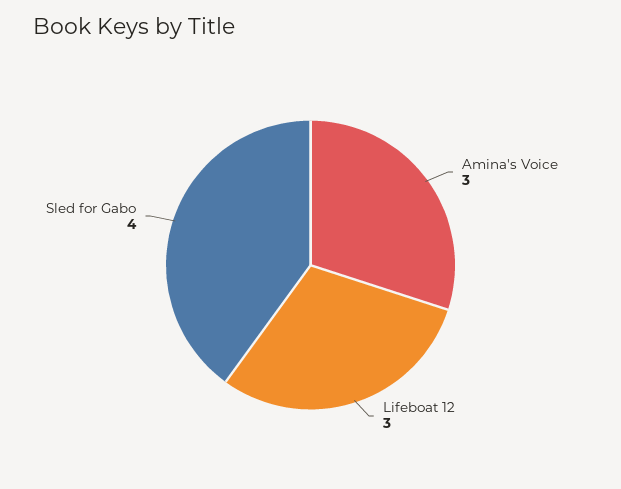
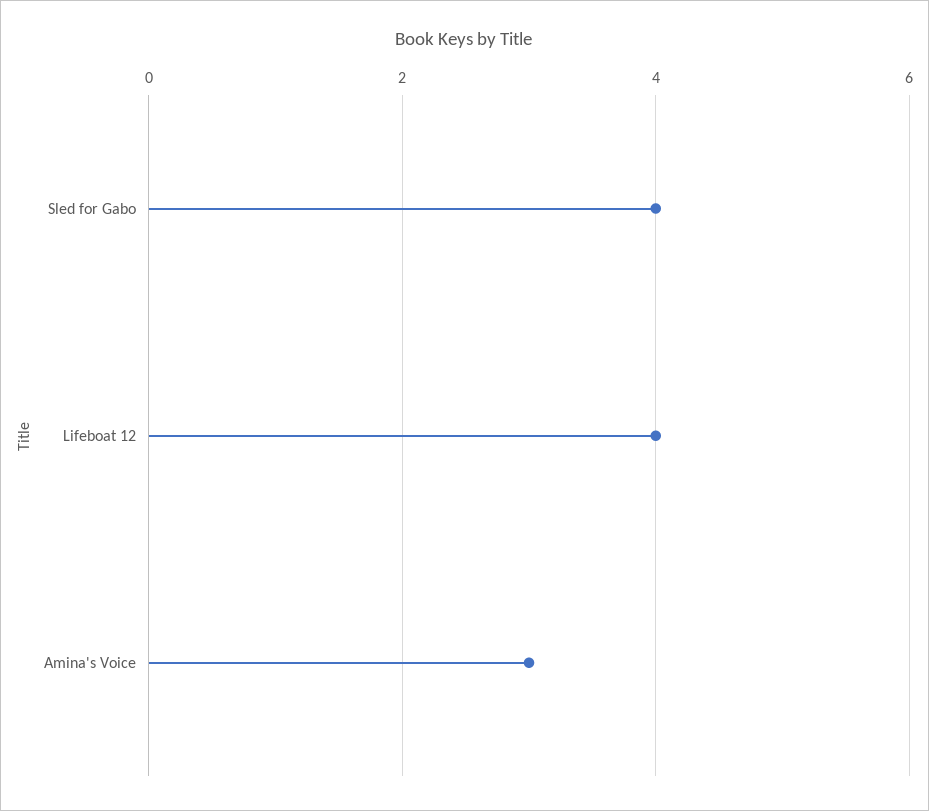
Lifeboat 12: 3 -> 4

